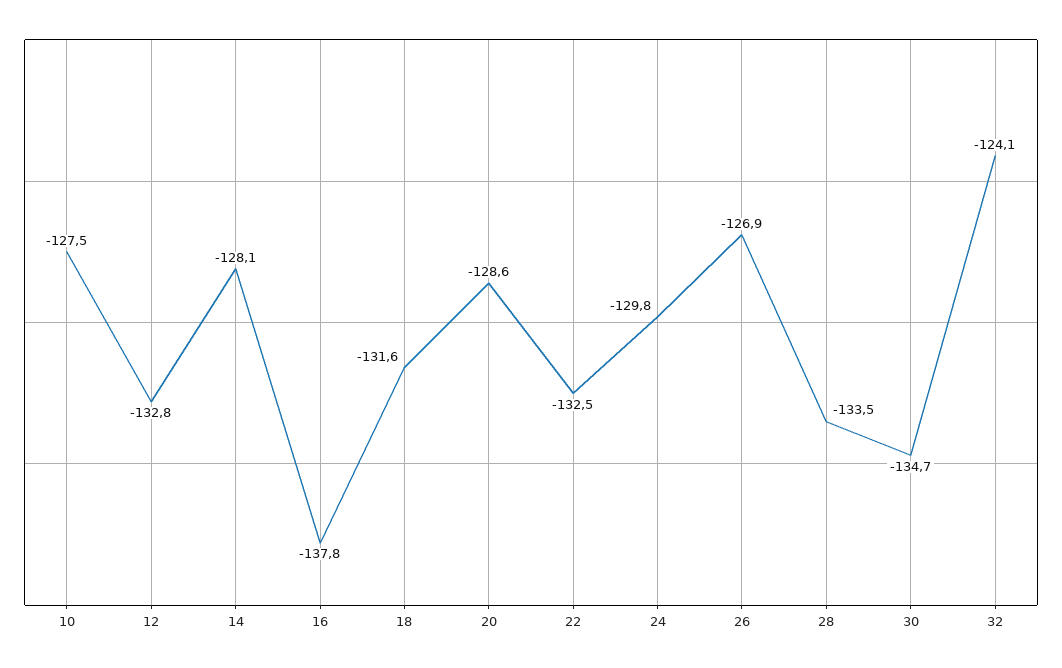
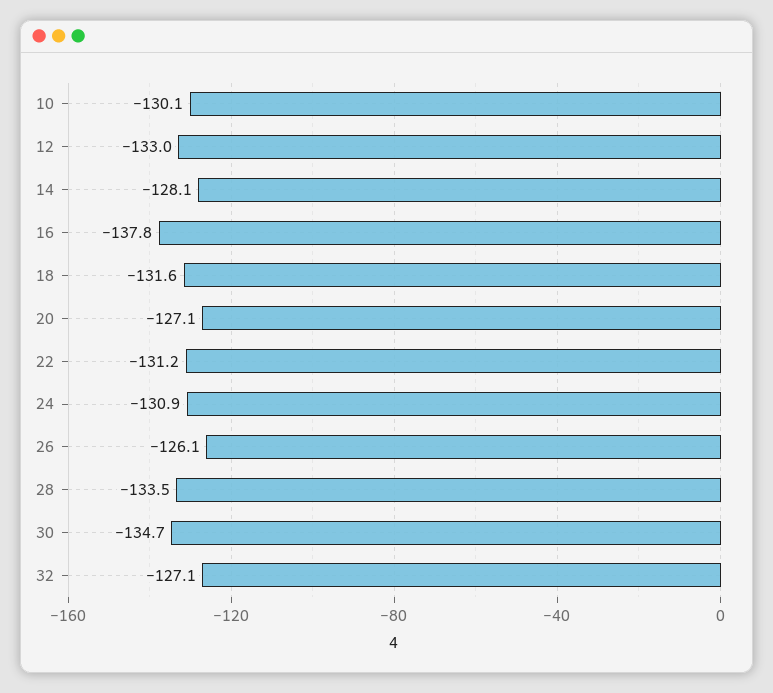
10: -127.5 -> -130.1
12: -132.8 -> -133
20: -128.6 -> -127.1
22: -132.5 -> -131.2
24: -129.8 -> -130.9
26: -126.9 -> -126.1
32: -124.1 -> -127.1

